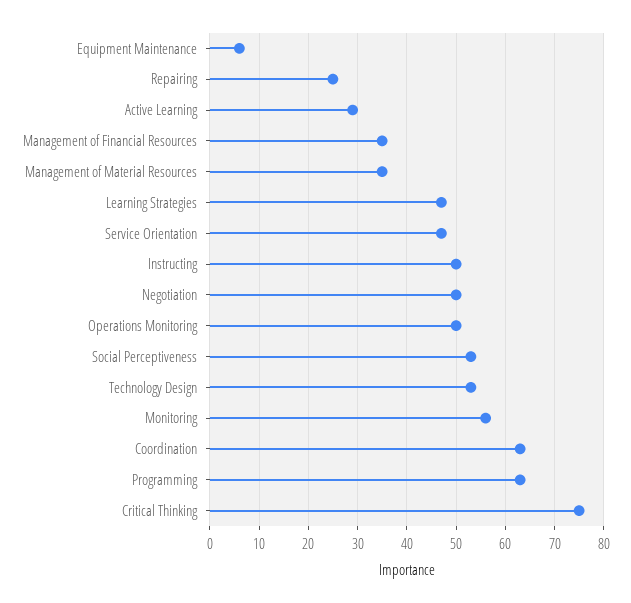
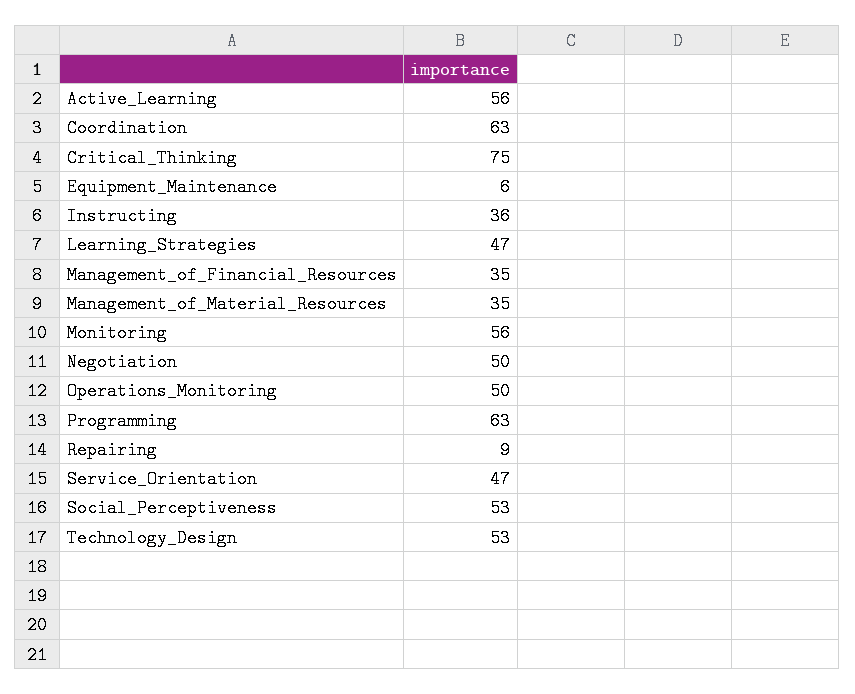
Repairing: 25 -> 9
Active Learning: 30 -> 56
Instructing: 50 -> 36

